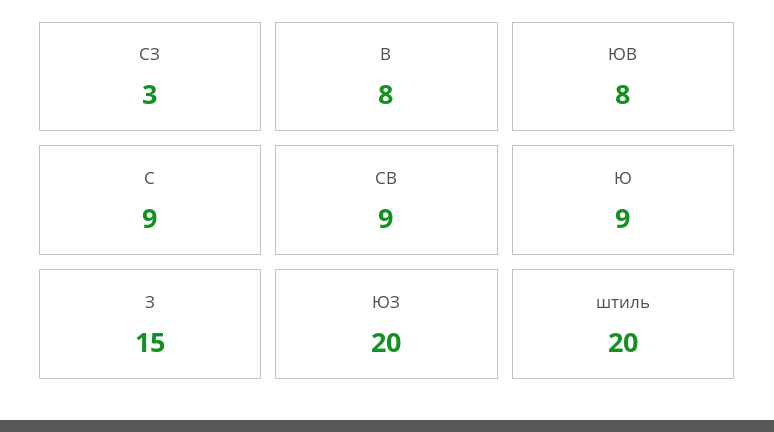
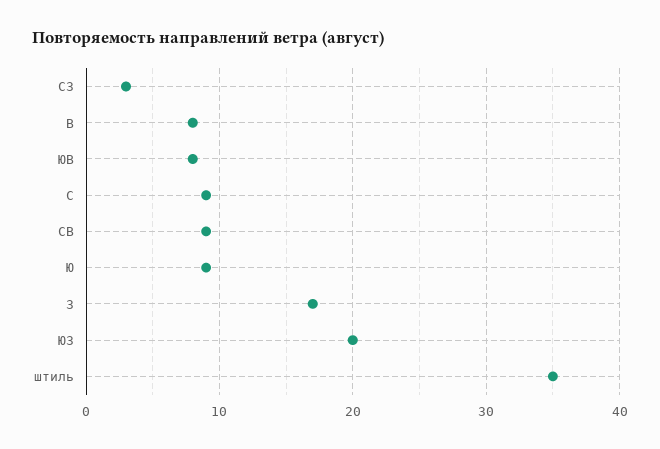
З: 15 -> 17
штиль: 20 -> 35

